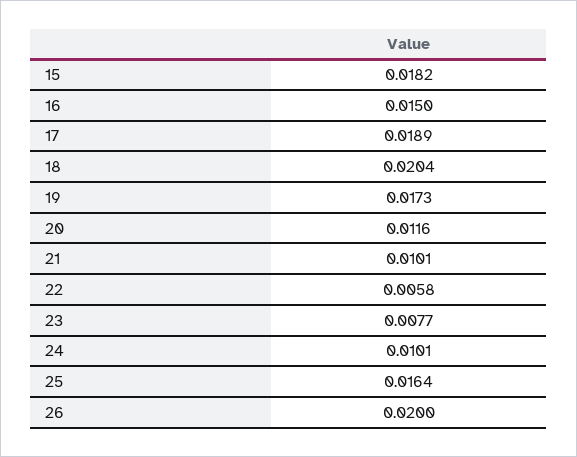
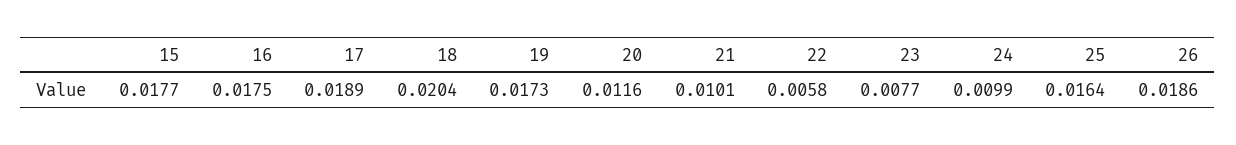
15: 0.0182 -> 0.0177
16: 0.015 -> 0.0175
24: 0.0101 -> 0.0099
26: 0.02 -> 0.0186

